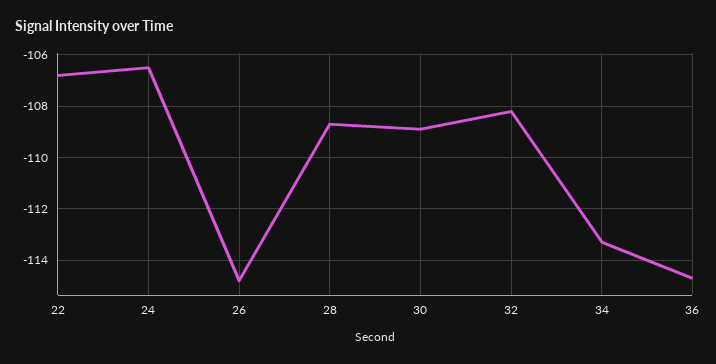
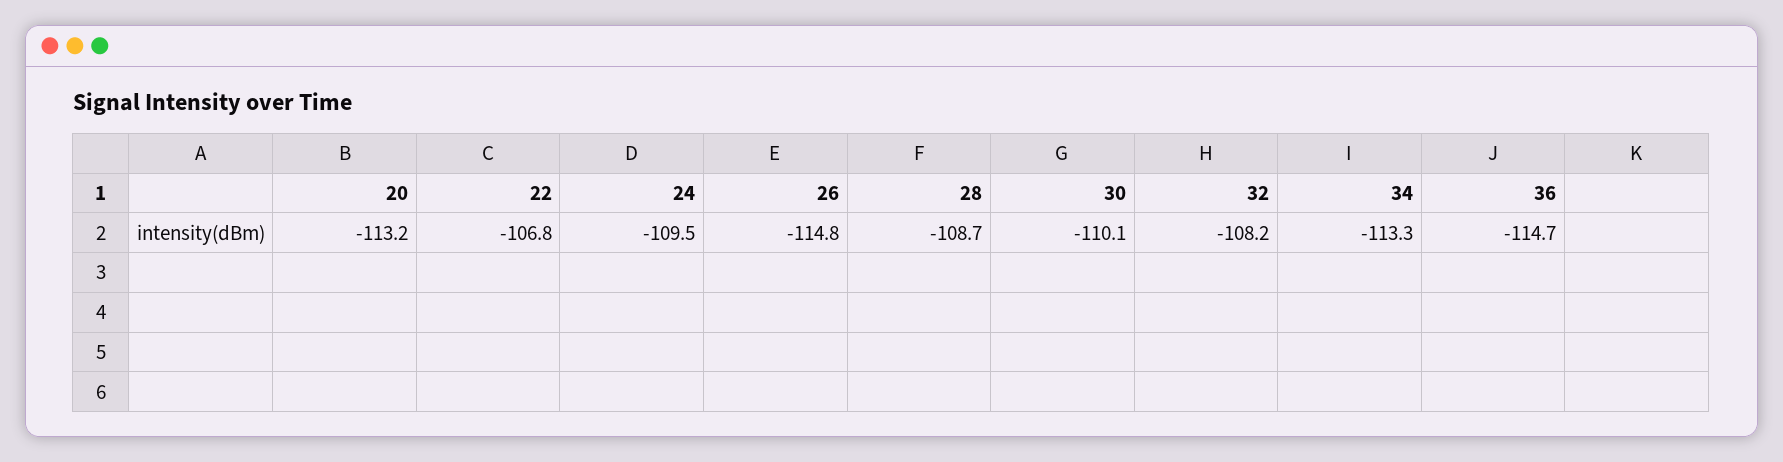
24: -106.5 -> -109.5
30: -109 -> -110.1
20: none -> -113.2

